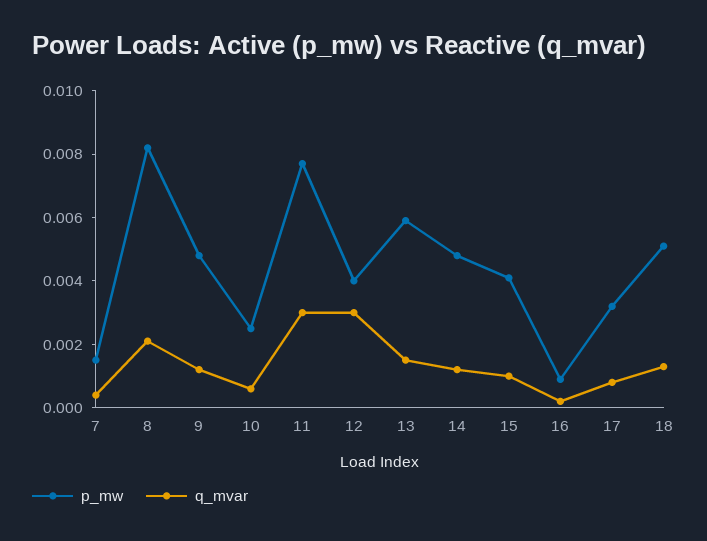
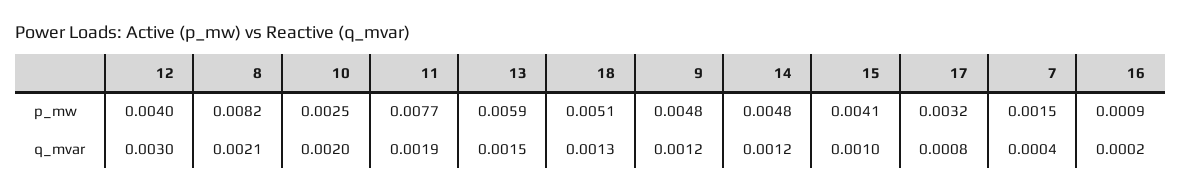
q_mvar, 10: 0.0005 -> 0.002
q_mvar, 11: 0.003 -> 0.0019

